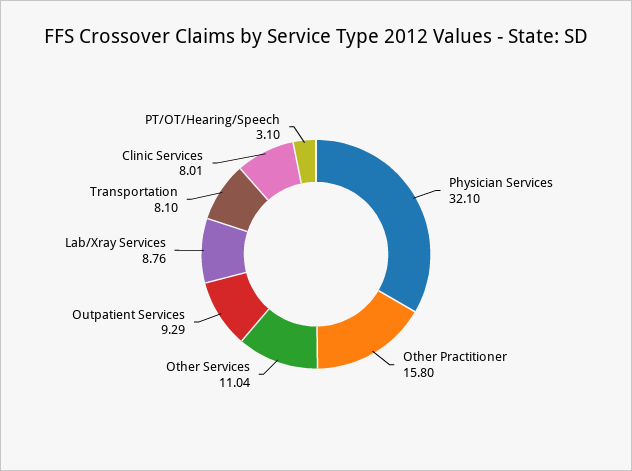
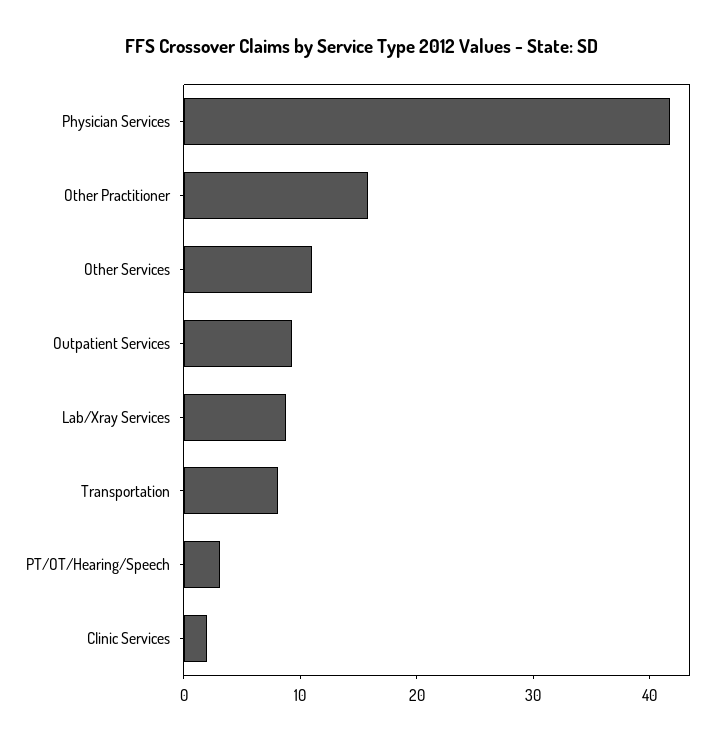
Physician Services: 32.1 -> 42
Clinic Services: 8.01 -> 2

